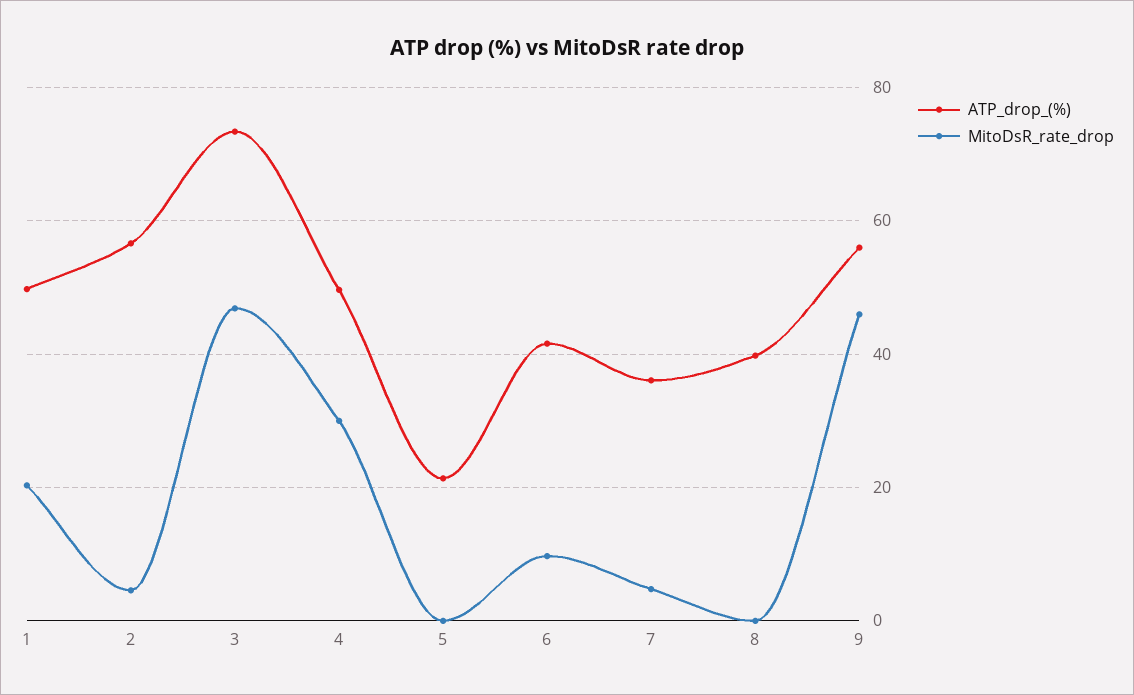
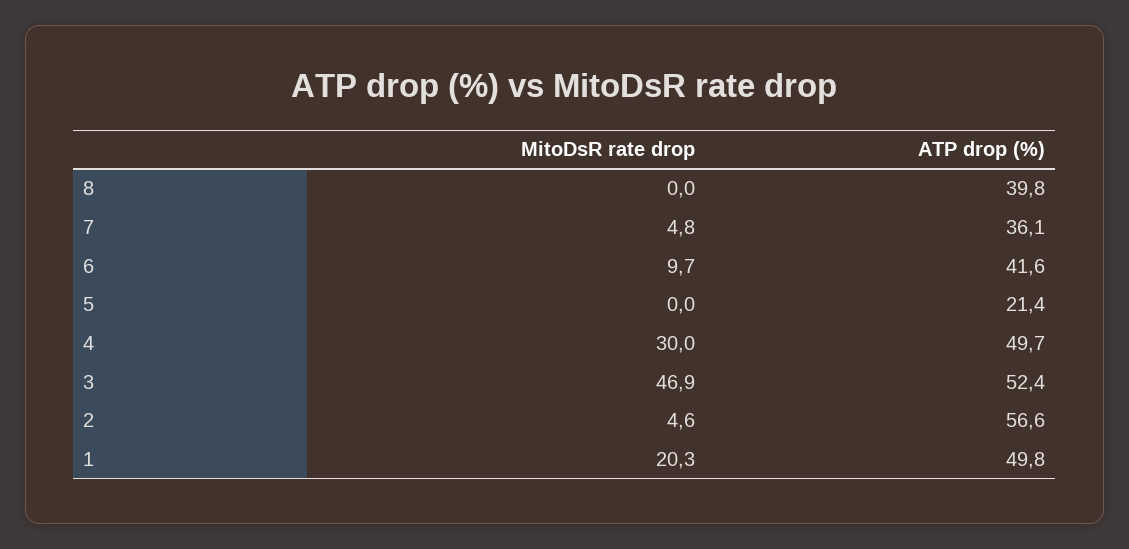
ATP_drop_(%), 3: 74 -> 52.4
ATP_drop_(%), 9: 56 -> none
MitoDsR_rate_drop, 9: 46 -> none

